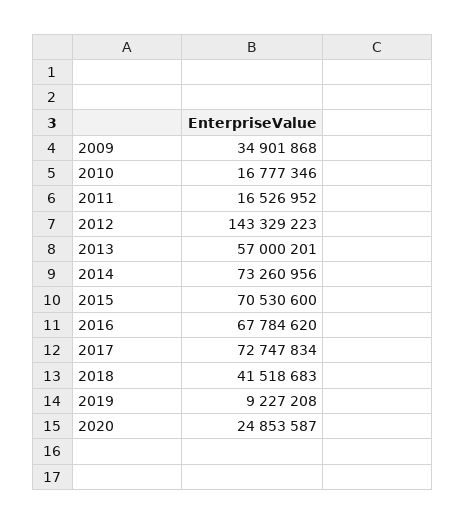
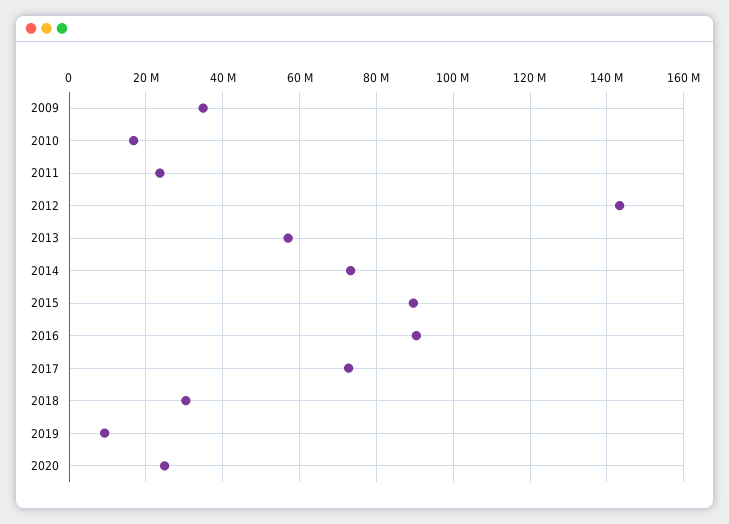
2011: 16526952 -> 24000000
2015: 70530600 -> 90000000
2016: 67784620 -> 90000000
2018: 41518683 -> 30000000

